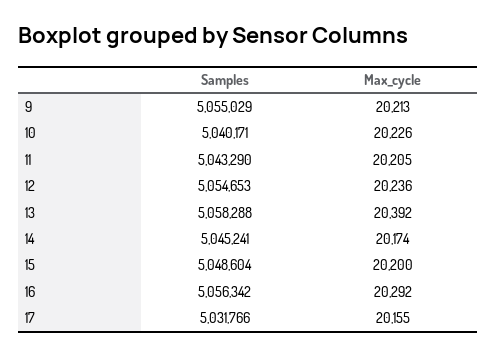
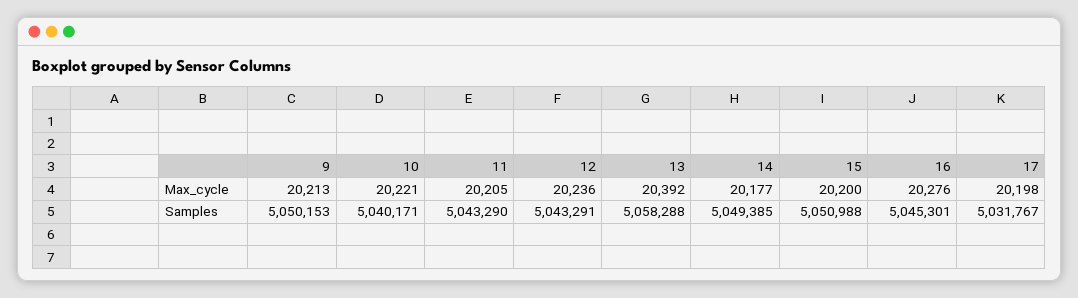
Samples, 9: 5055029 -> 5050153
Max_cycle, 10: 20226 -> 20221
Samples, 12: 5054653 -> 5043291
Samples, 14: 5045241 -> 5049385
Max_cycle, 14: 20174 -> 20177
Samples, 15: 5048604 -> 5050988
Samples, 16: 5056342 -> 5045301
Max_cycle, 16: 20292 -> 20276
Samples, 17: 5031766 -> 5031767
Max_cycle, 17: 20155 -> 20198

